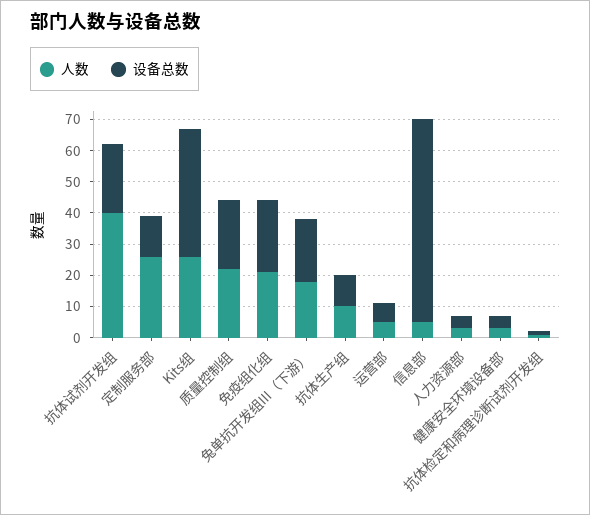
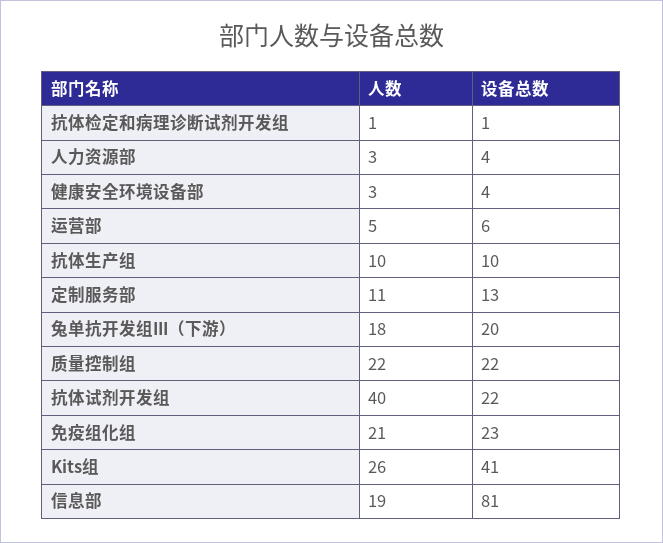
人数, 定制服务部: 25 -> 11
人数, 信息部: 5 -> 19
设备总数, 信息部: 65 -> 81

